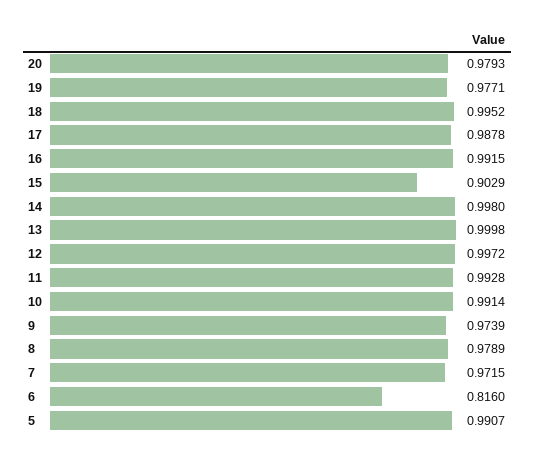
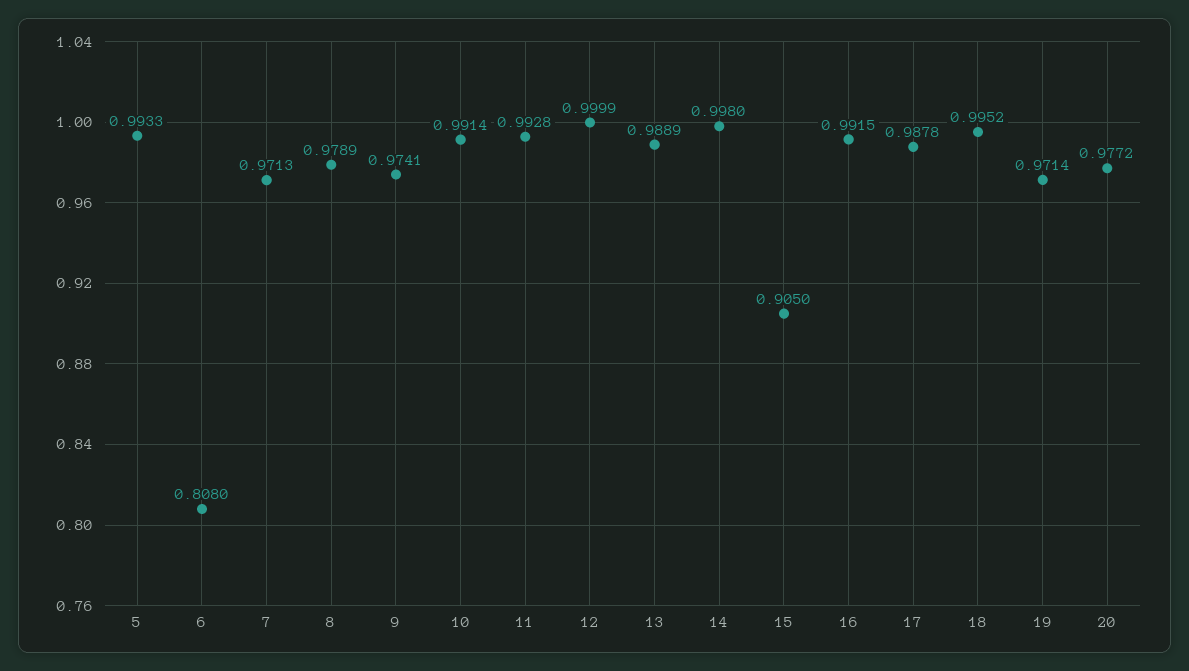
20: 0.9793 -> 0.9772
19: 0.9771 -> 0.9714
15: 0.9029 -> 0.905
13: 0.9998 -> 0.9889
12: 0.9972 -> 0.9999
9: 0.9739 -> 0.9741
7: 0.9715 -> 0.9713
6: 0.816 -> 0.808
5: 0.9907 -> 0.9933

